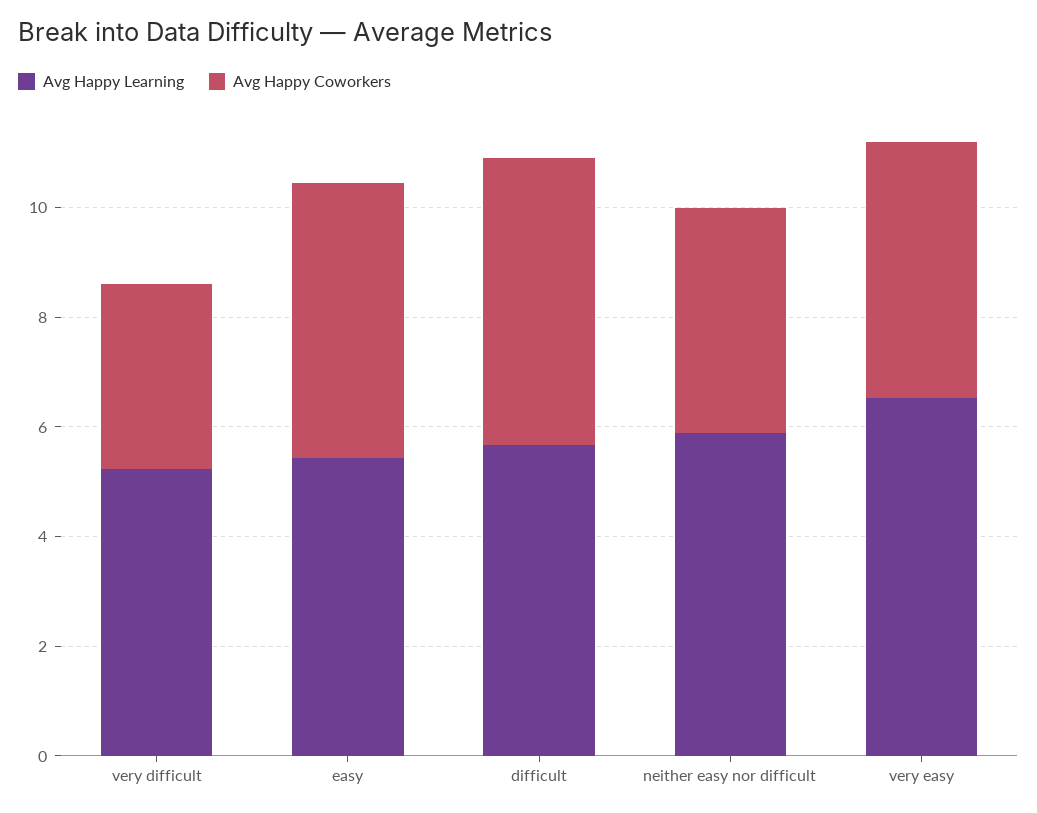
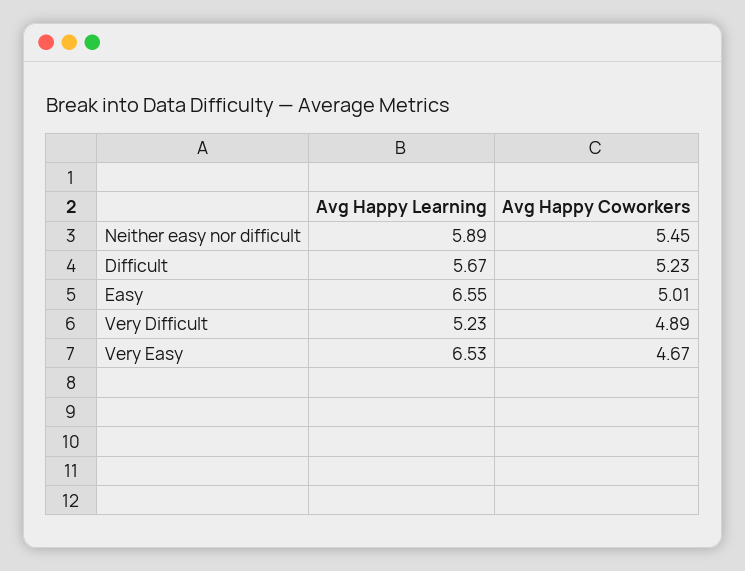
Avg Happy Coworkers, very difficult: 3.5 -> 4.89
Avg Happy Learning, easy: 5.5 -> 6.55
Avg Happy Coworkers, neither easy nor difficult: 4 -> 5.45

